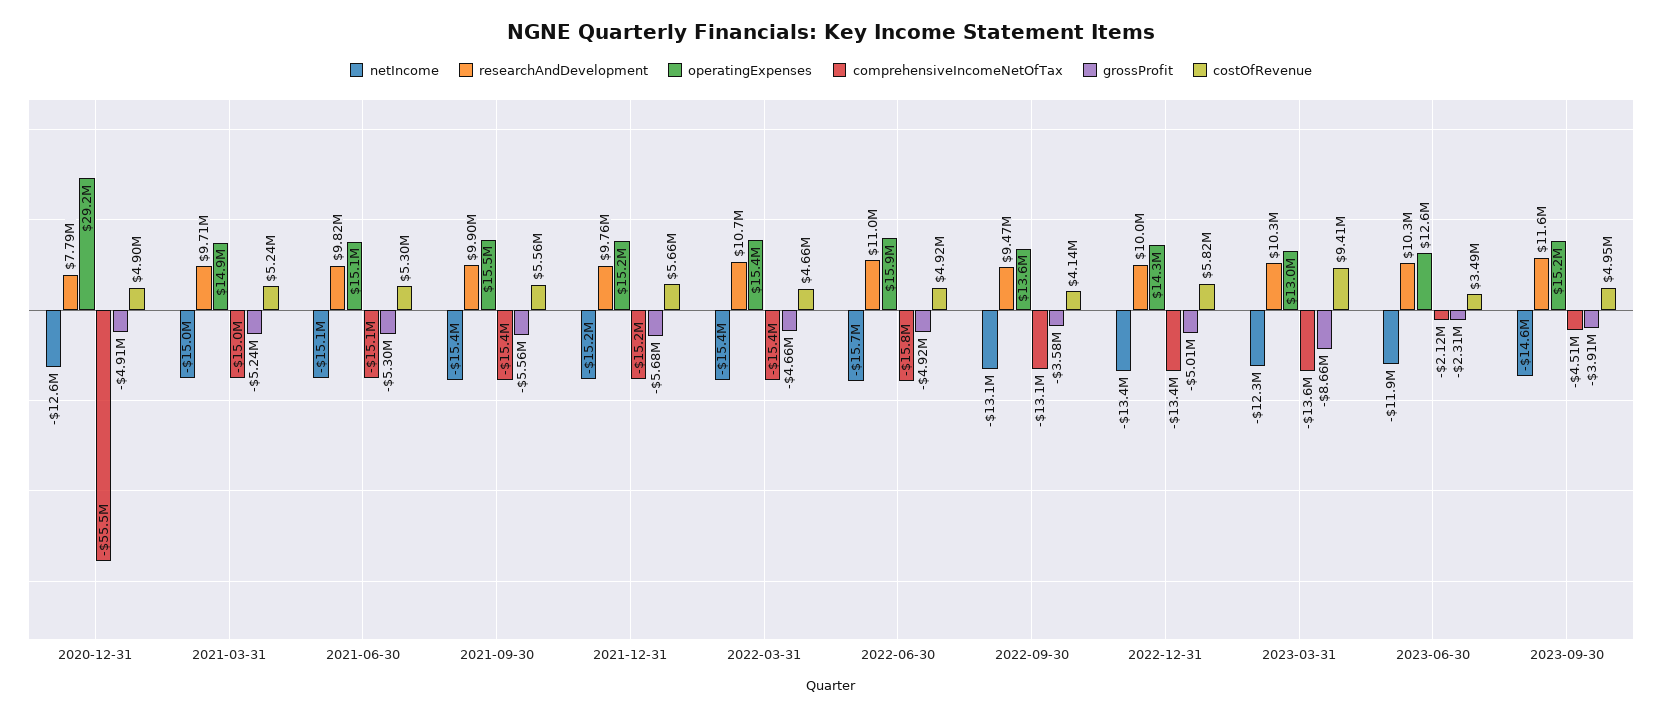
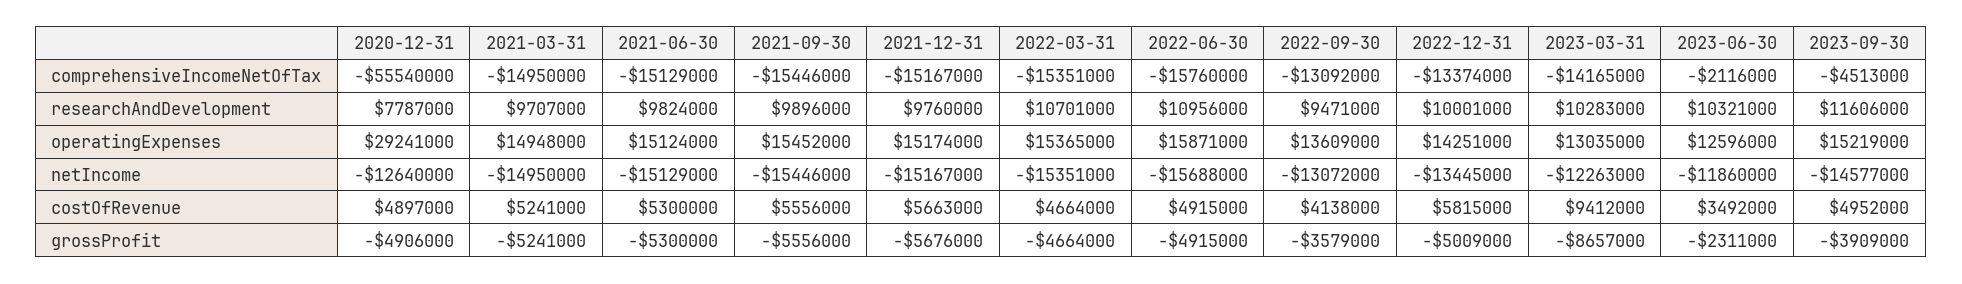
comprehensiveIncomeNetOfTax, 2023-03-31: -13600000 -> -14165000

